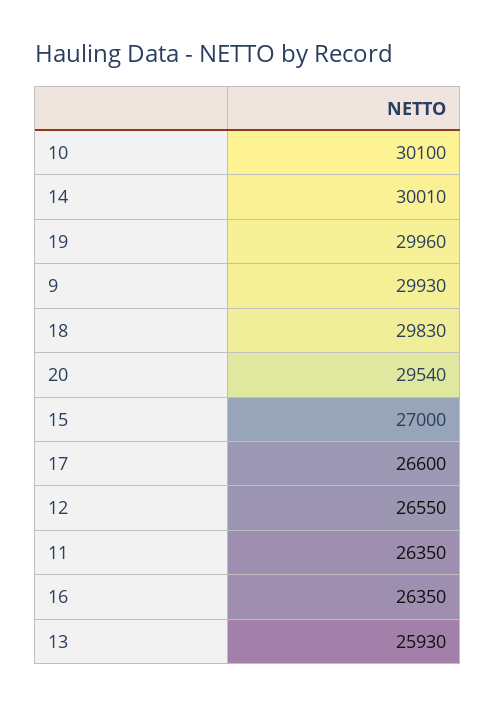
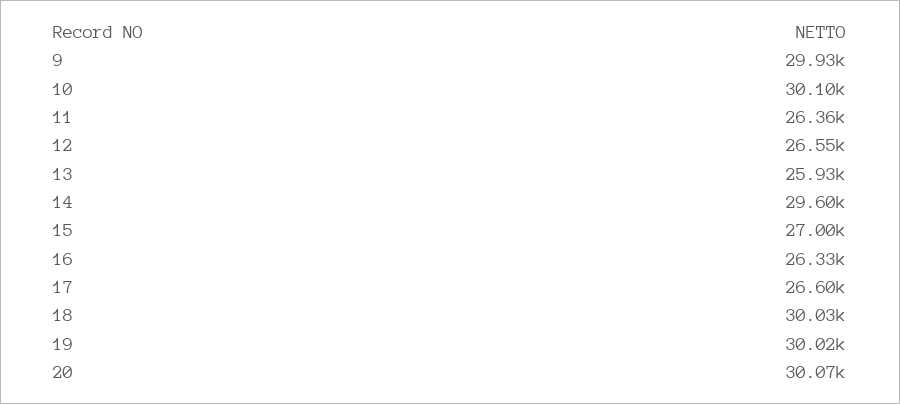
14: 30010 -> 29600
19: 29960 -> 30020
18: 29830 -> 30030
20: 29540 -> 30070
11: 26350 -> 26360
16: 26350 -> 26330

